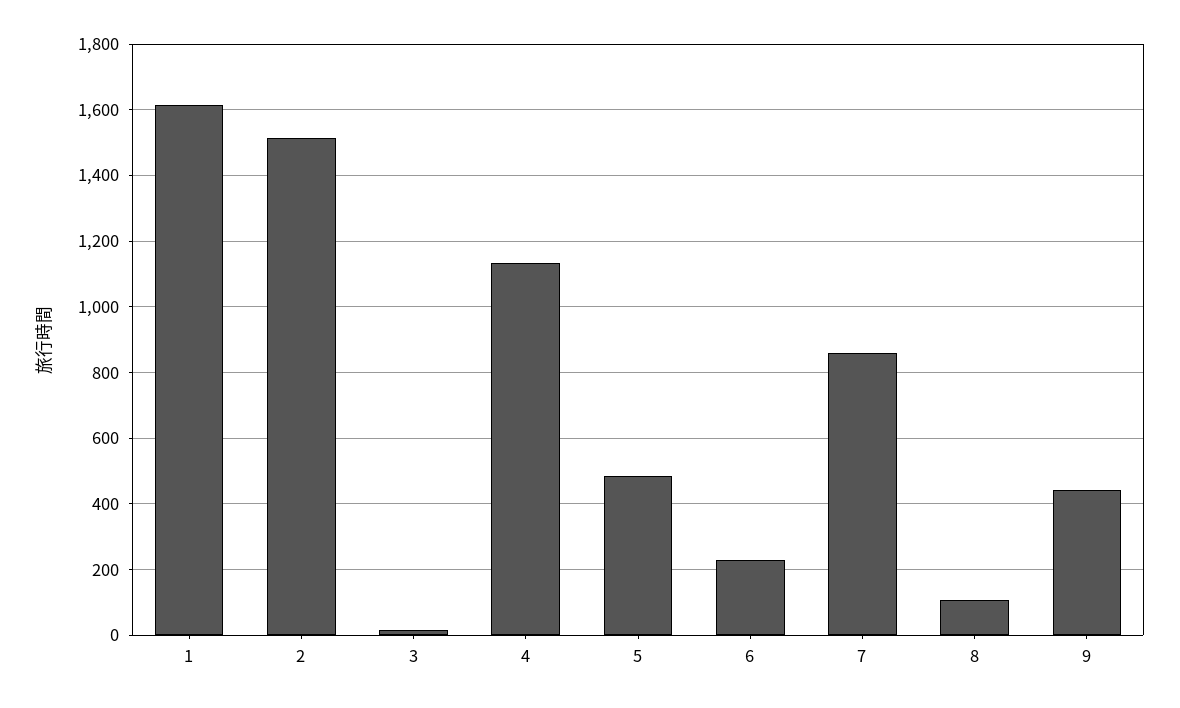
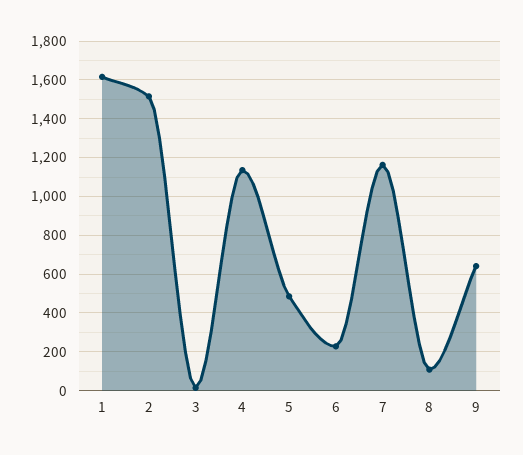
7: 860 -> 1150
9: 440 -> 650

